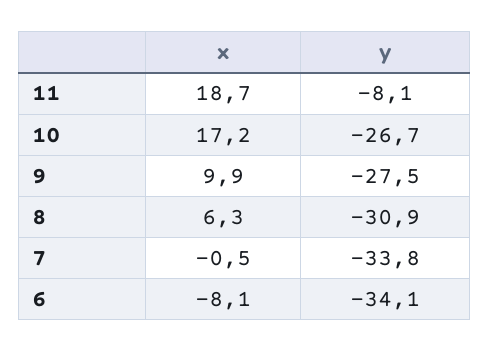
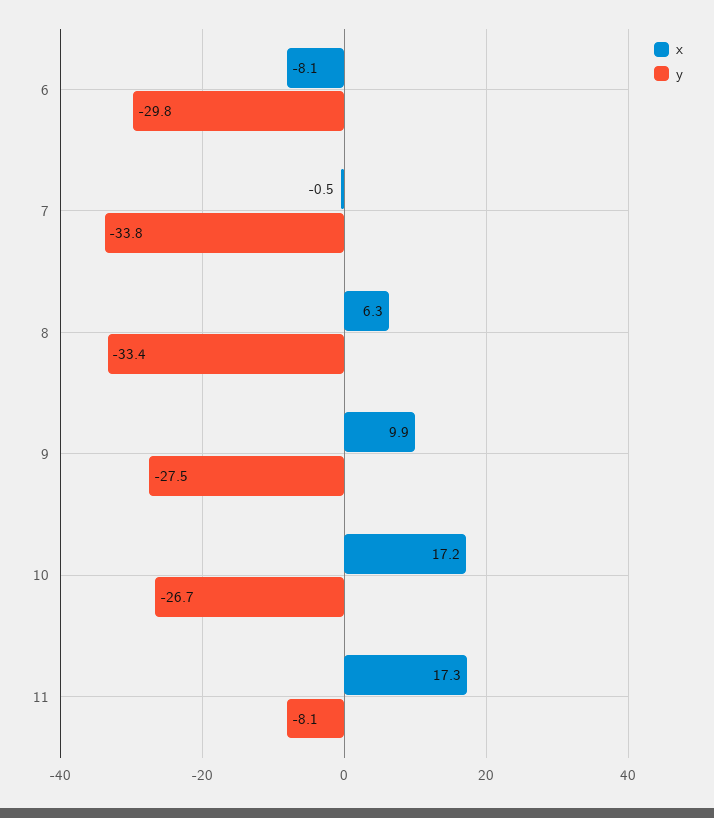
x, 11: 18.7 -> 17.3
y, 8: -30.9 -> -33.4
y, 6: -34.1 -> -29.8

